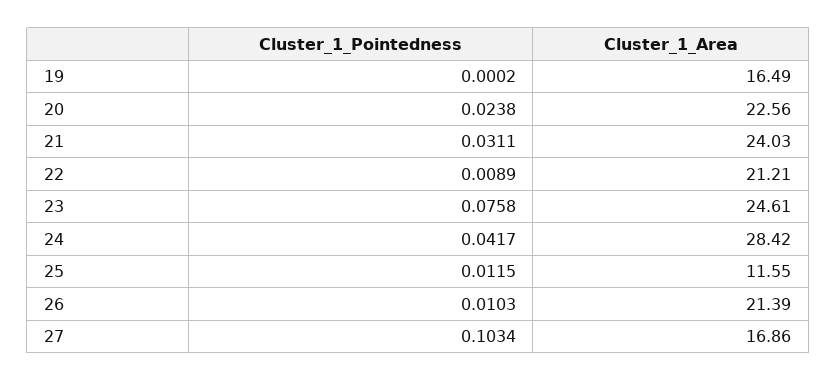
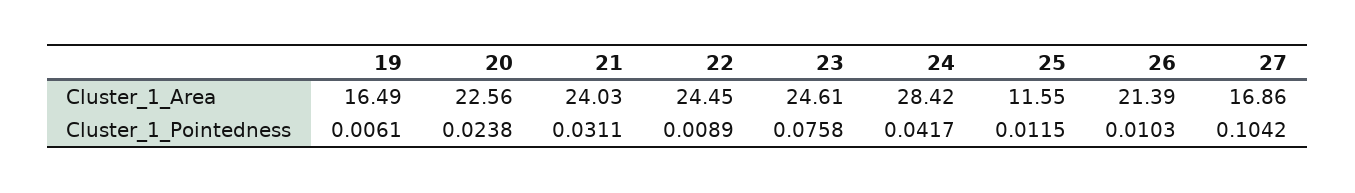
Cluster_1_Pointedness, 19: 0.0002 -> 0.0061
Cluster_1_Area, 22: 21.21 -> 24.45
Cluster_1_Pointedness, 27: 0.1034 -> 0.1042

